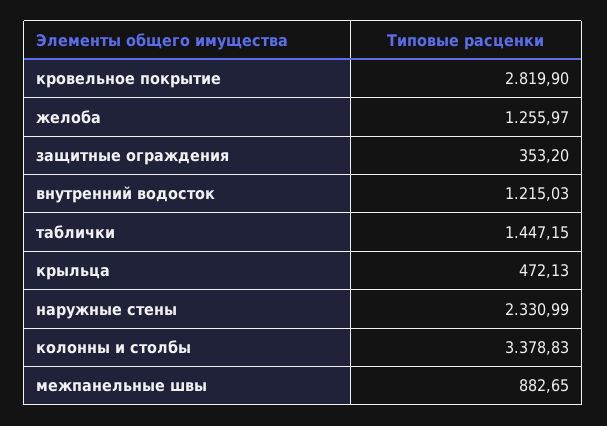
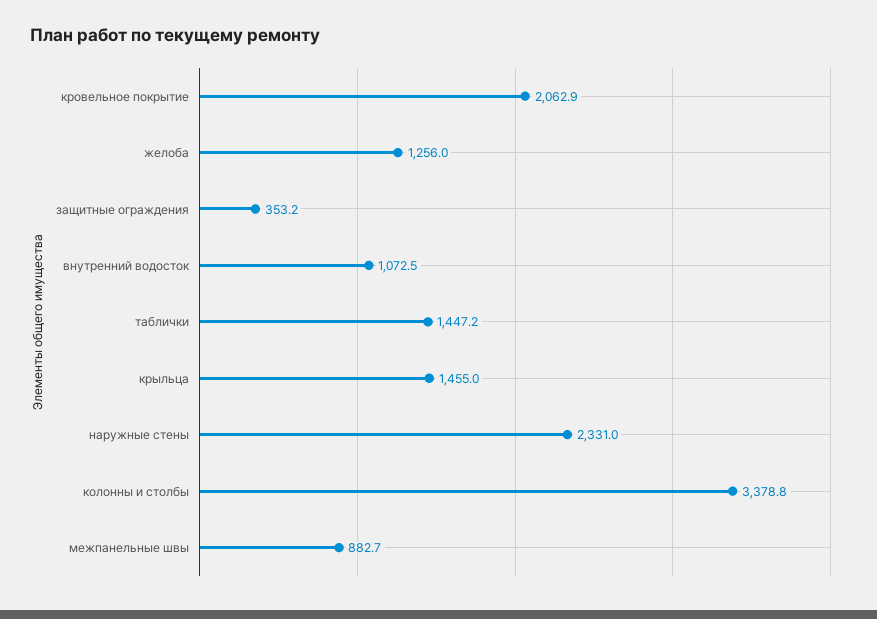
кровельное покрытие: 2819.9 -> 2062.9
внутренний водосток: 1215.03 -> 1072.5
крыльца: 472.13 -> 1455

